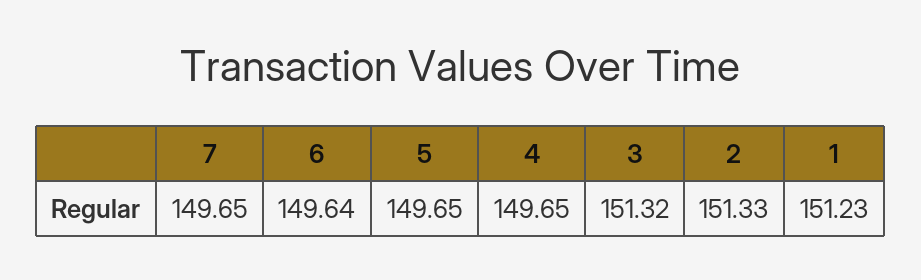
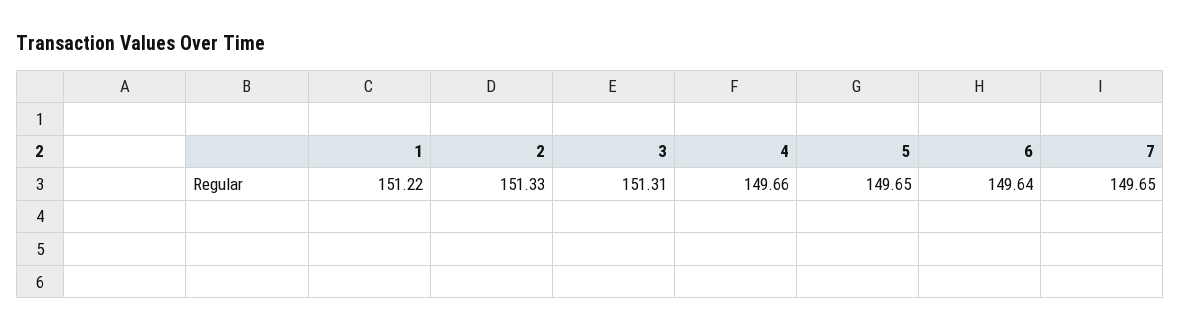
4: 149.65 -> 149.66
3: 151.32 -> 151.31
1: 151.23 -> 151.22

